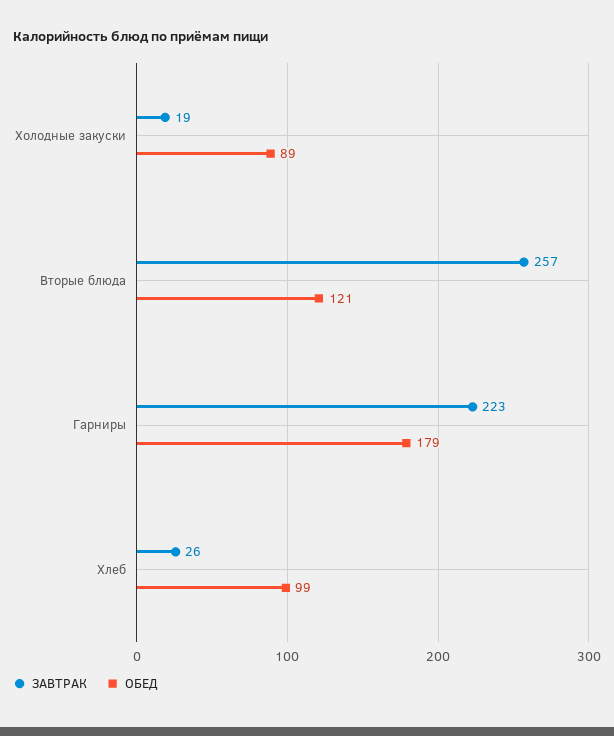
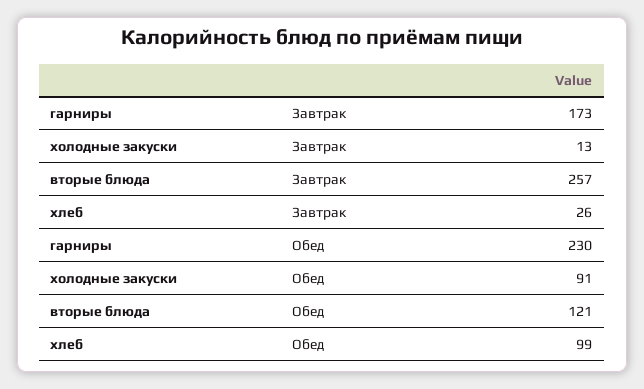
ЗАВТРАК, Холодные закуски: 19 -> 13
ОБЕД, Холодные закуски: 89 -> 91
ЗАВТРАК, Гарниры: 223 -> 173
ОБЕД, Гарниры: 179 -> 230

